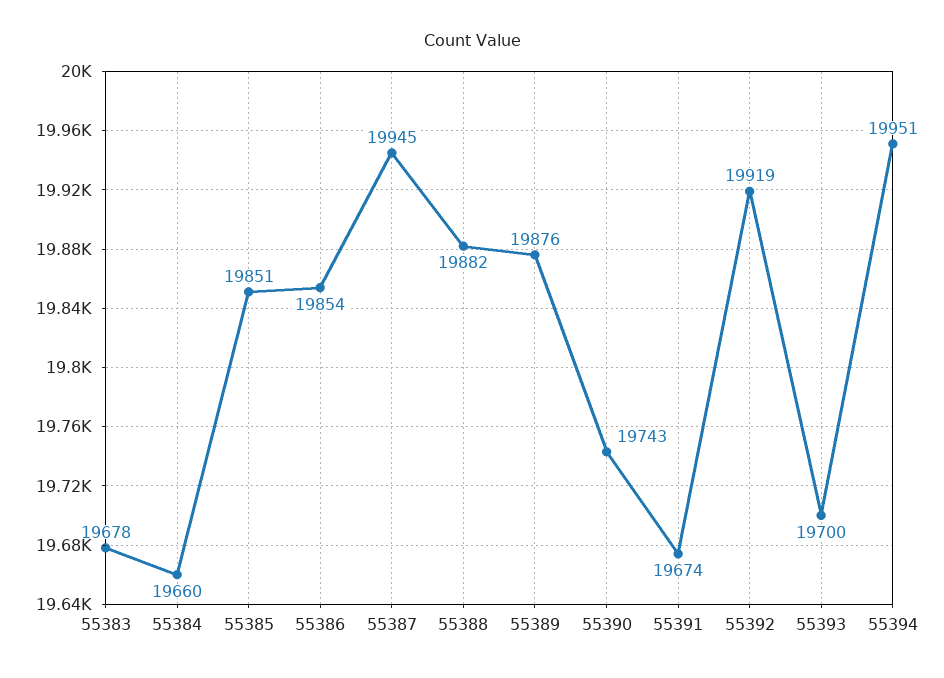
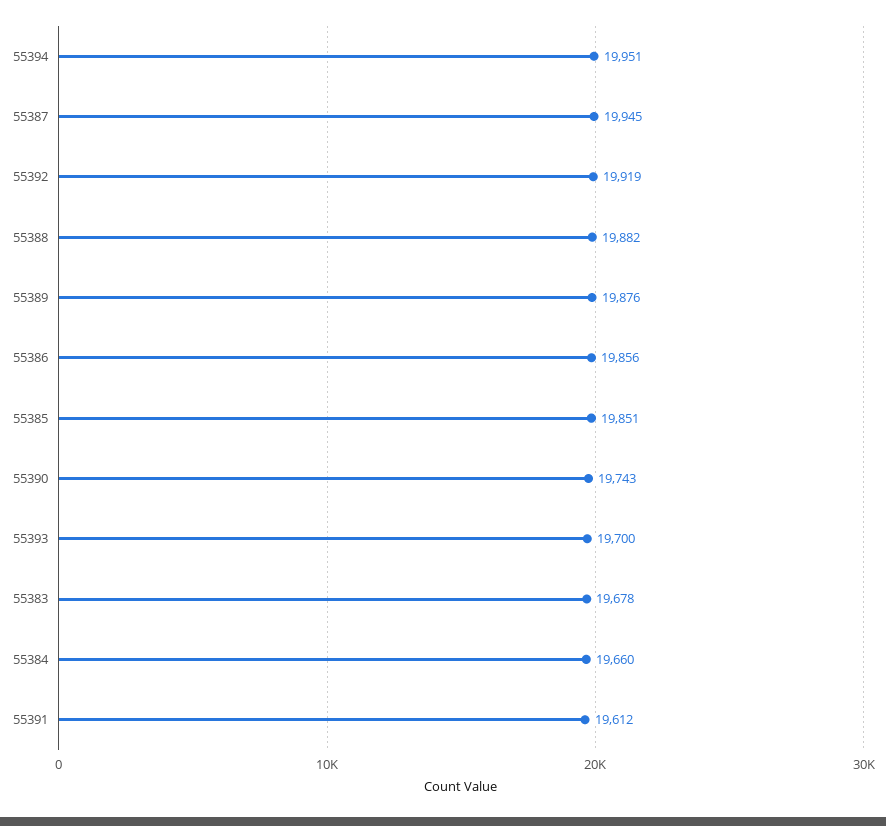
55386: 19854 -> 19856
55391: 19674 -> 19612

